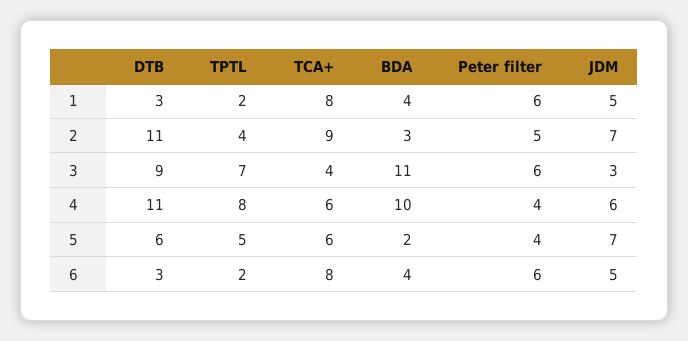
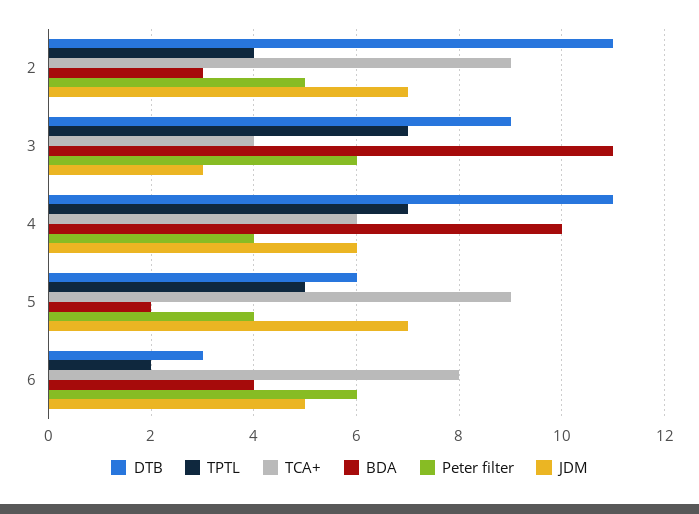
DTB, 1: 3 -> none
TPTL, 1: 2 -> none
TCA+, 1: 8 -> none
BDA, 1: 4 -> none
Peter filter, 1: 6 -> none
JDM, 1: 5 -> none
TPTL, 4: 8 -> 7
TCA+, 5: 6 -> 9

